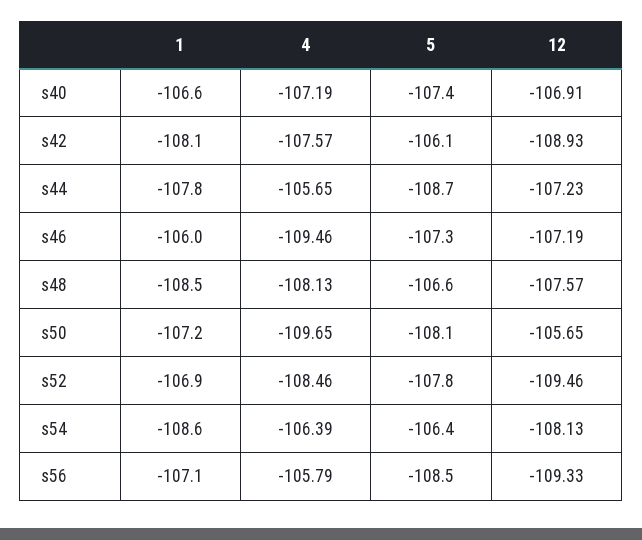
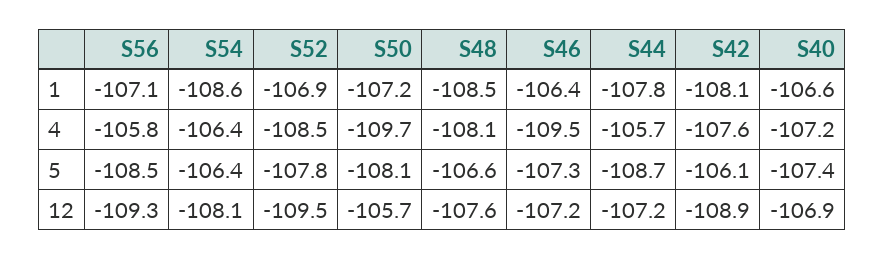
1, s46: -106 -> -106.4

